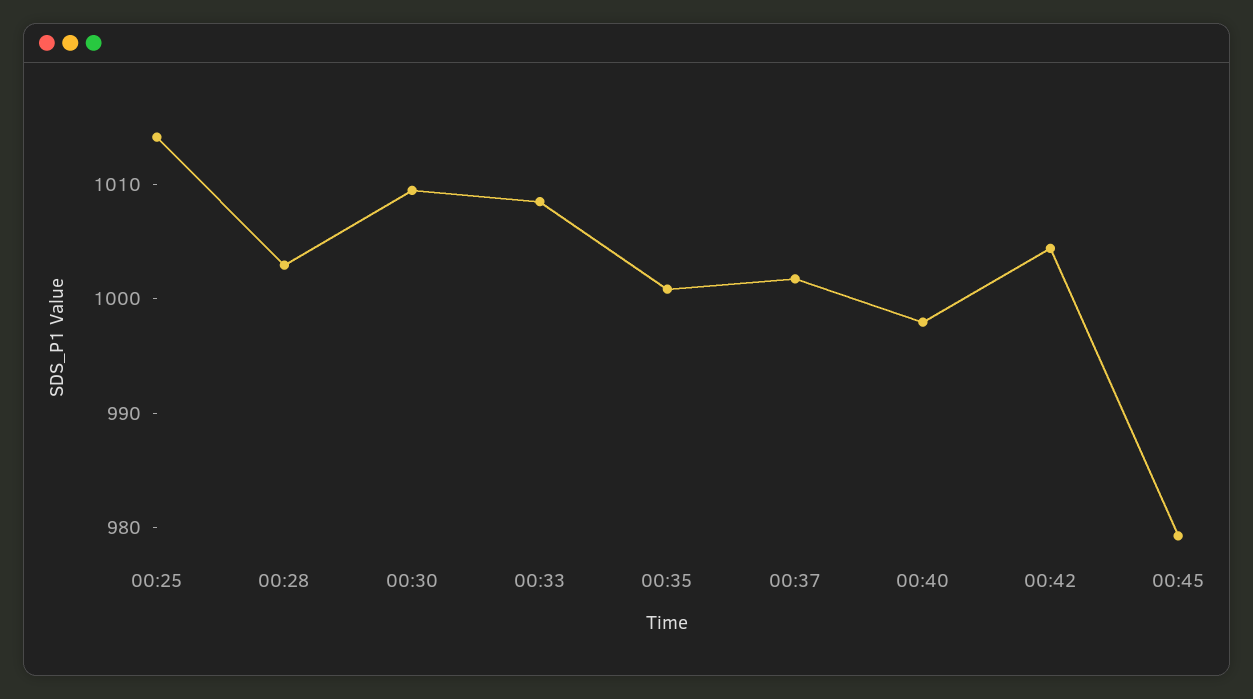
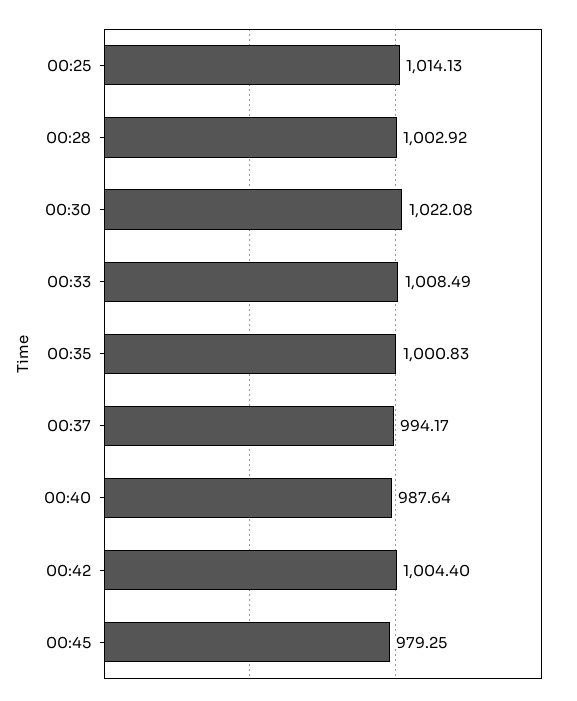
00:30: 1010 -> 1022.08
00:37: 1002 -> 994.17
00:40: 998 -> 987.64

